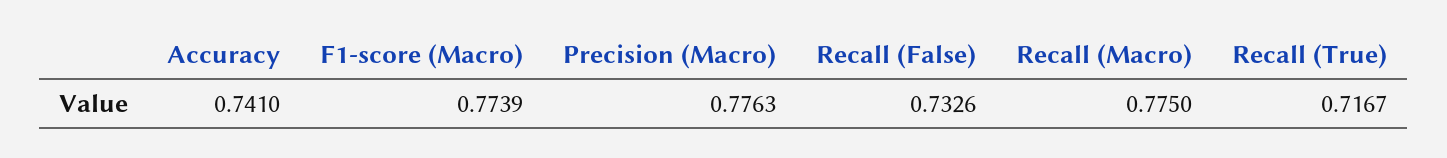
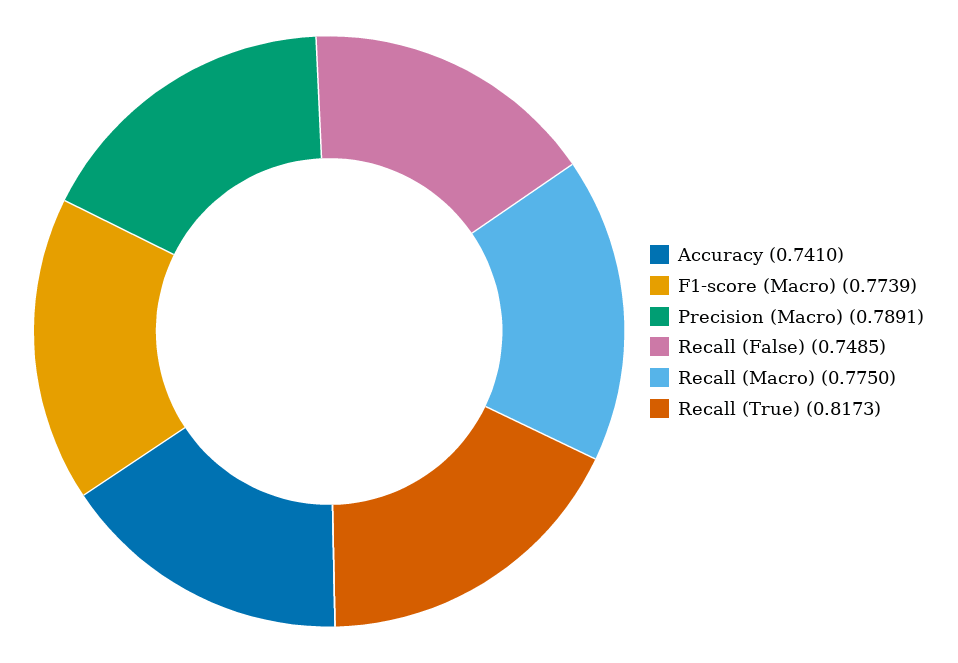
Precision (Macro): 0.7763 -> 0.7891
Recall (False): 0.7326 -> 0.7485
Recall (True): 0.7167 -> 0.8173

